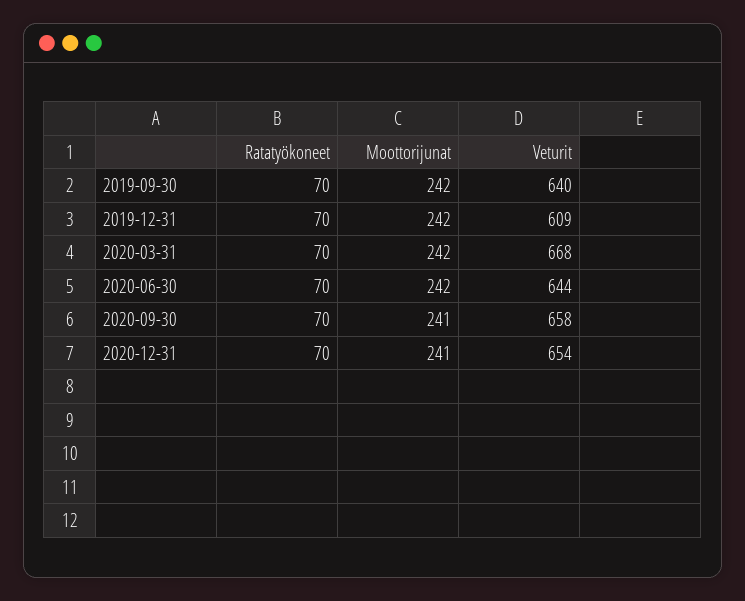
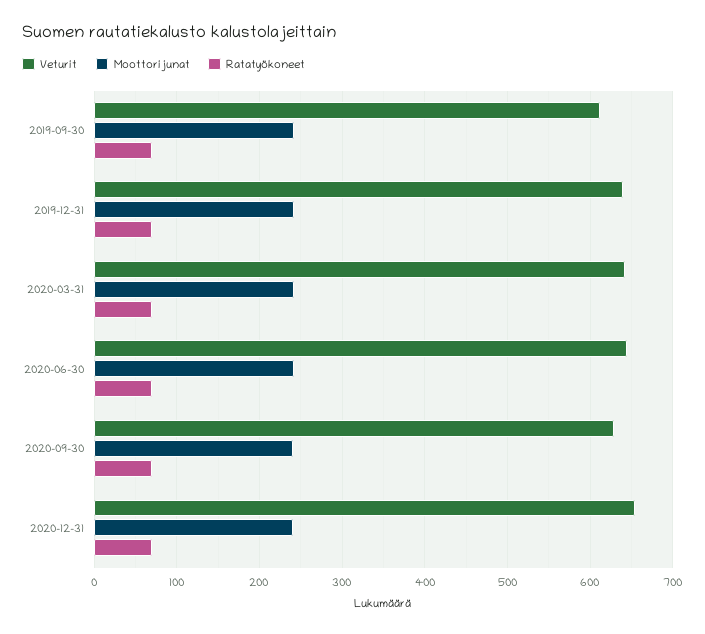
Veturit, 2019-09-30: 640 -> 610
Veturit, 2019-12-31: 609 -> 640
Veturit, 2020-03-31: 668 -> 640
Veturit, 2020-09-30: 658 -> 630

